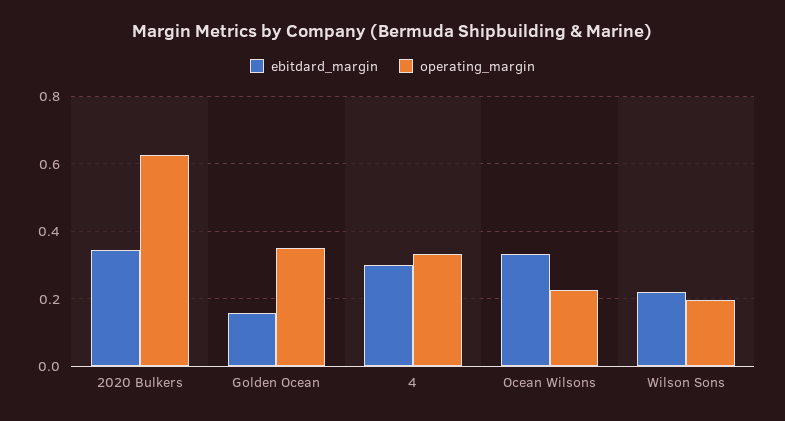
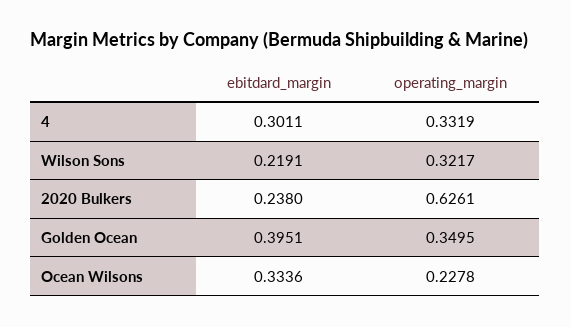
ebitdard_margin, 2020 Bulkers: 0.34 -> 0.238
ebitdard_margin, Golden Ocean: 0.16 -> 0.3951
operating_margin, Wilson Sons: 0.2 -> 0.3217

